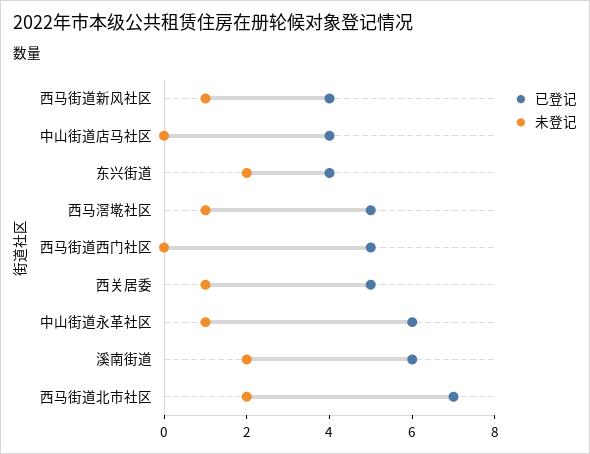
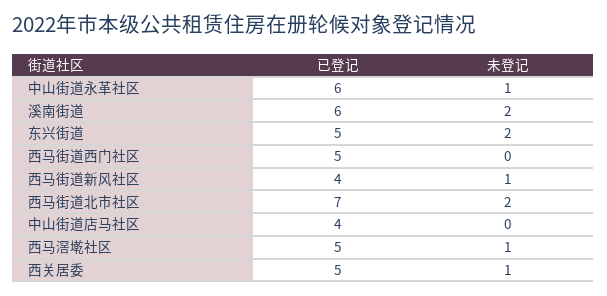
已登记, 东兴街道: 4 -> 5

